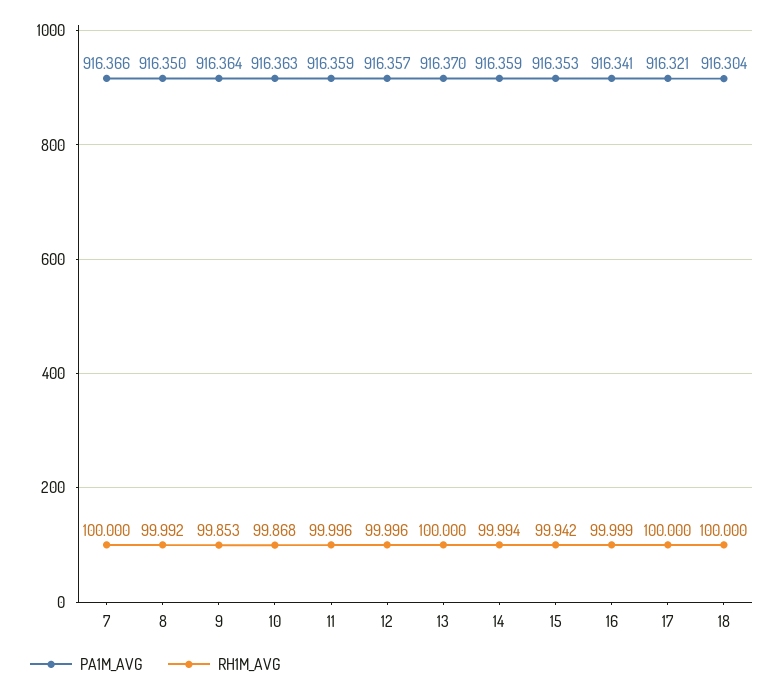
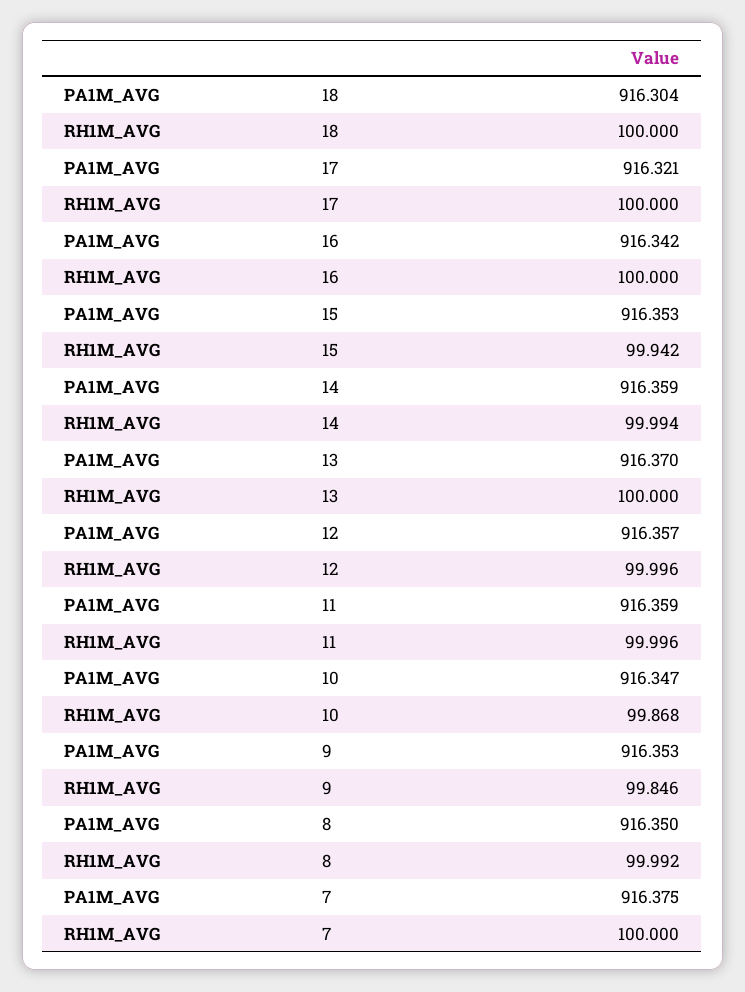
PA1M_AVG, 7: 916.366 -> 916.375
PA1M_AVG, 9: 916.364 -> 916.353
RH1M_AVG, 9: 99.853 -> 99.846
PA1M_AVG, 10: 916.363 -> 916.347
PA1M_AVG, 16: 916.341 -> 916.342
RH1M_AVG, 16: 99.999 -> 100

